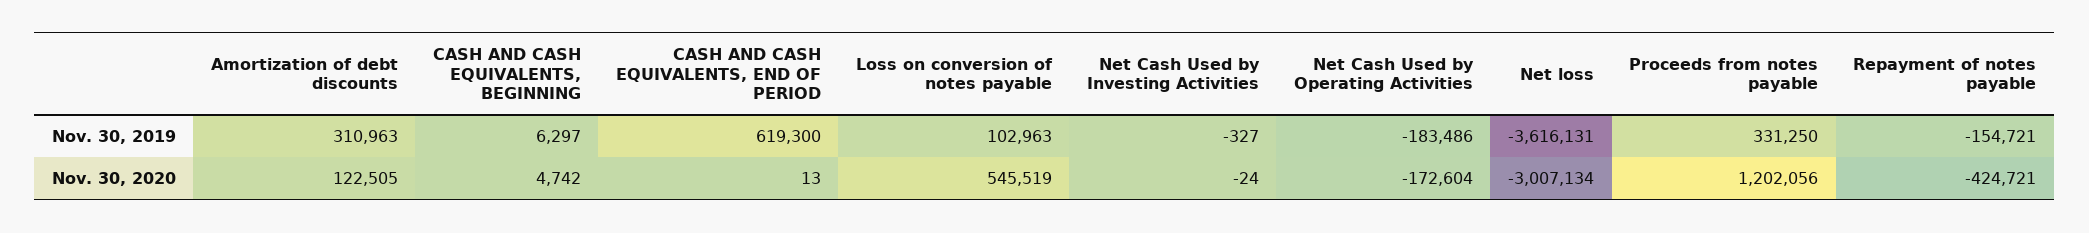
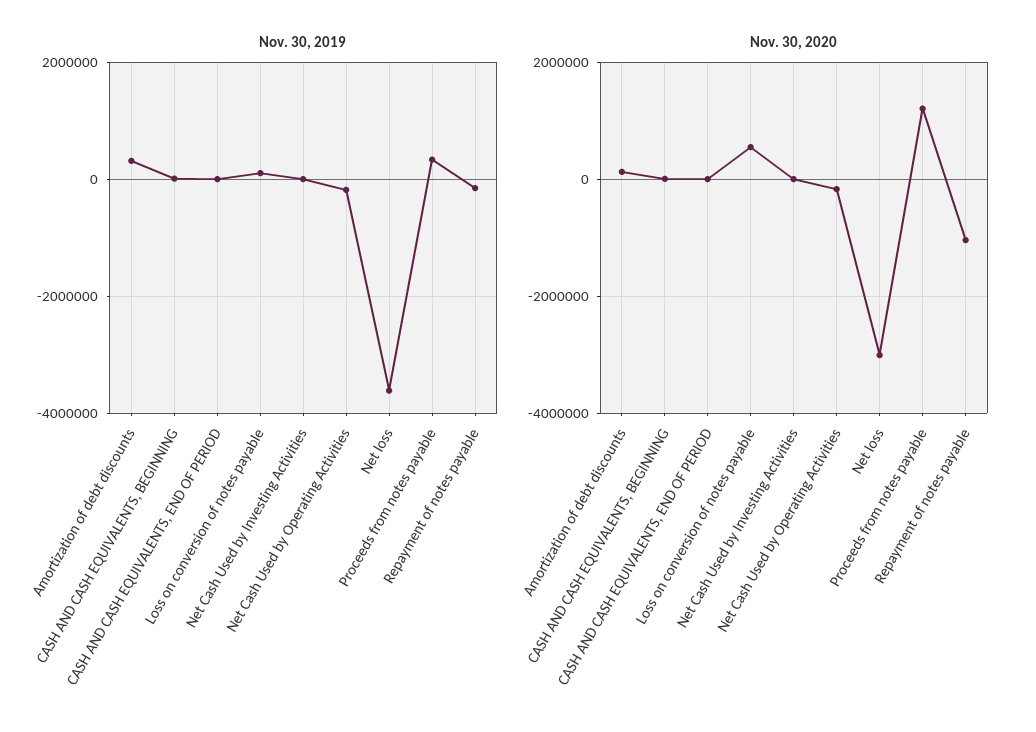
Nov. 30, 2019, CASH AND CASH EQUIVALENTS, END OF PERIOD: 619300 -> 0
Nov. 30, 2020, Repayment of notes payable: -424721 -> -1000000

